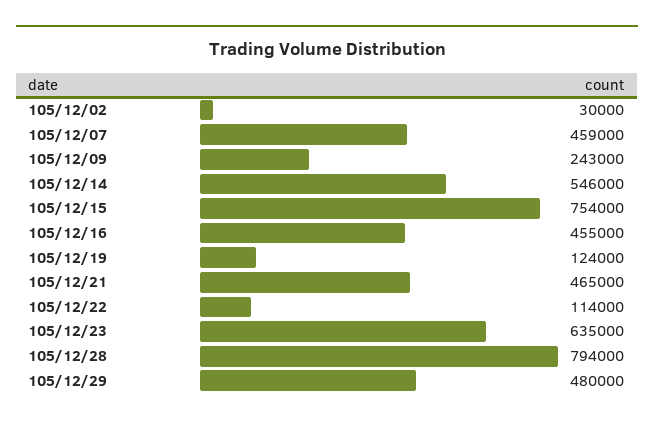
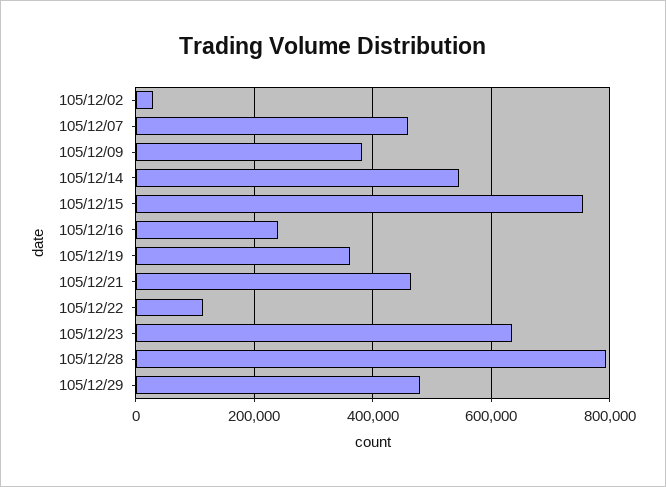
105/12/09: 243000 -> 380000
105/12/16: 455000 -> 240000
105/12/19: 124000 -> 360000

